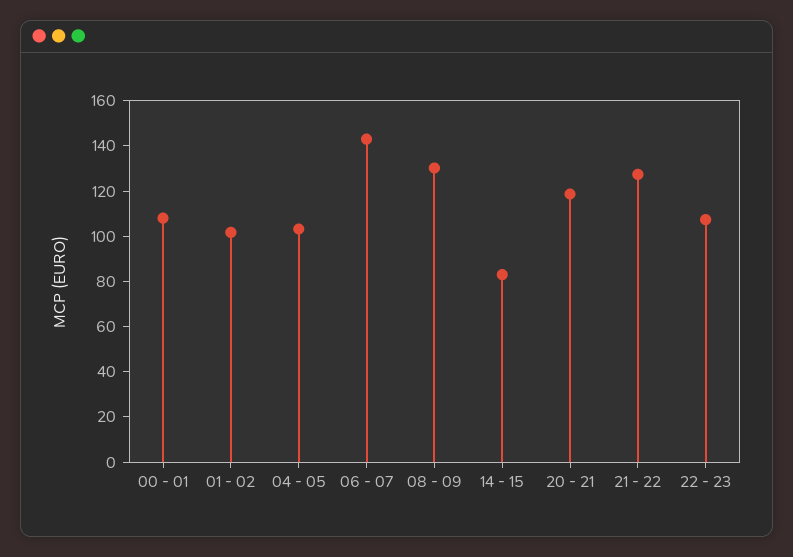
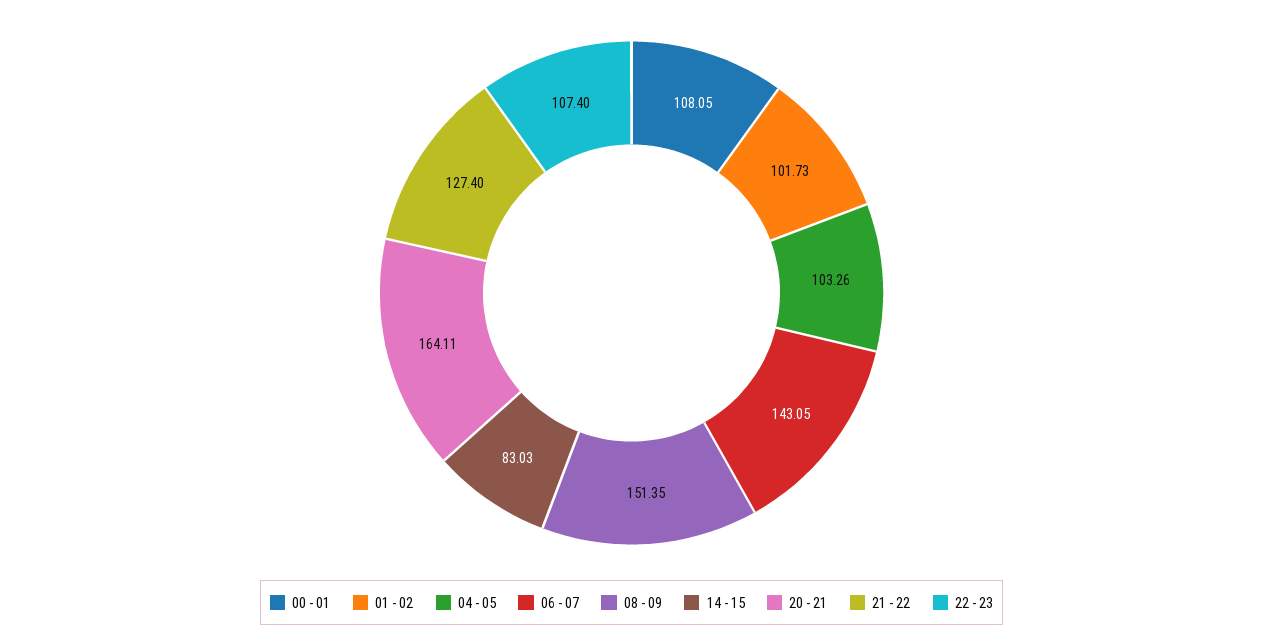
08 - 09: 130 -> 151.35
20 - 21: 120 -> 164.11

